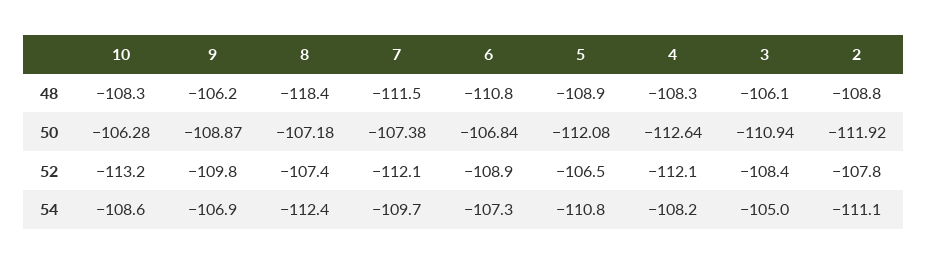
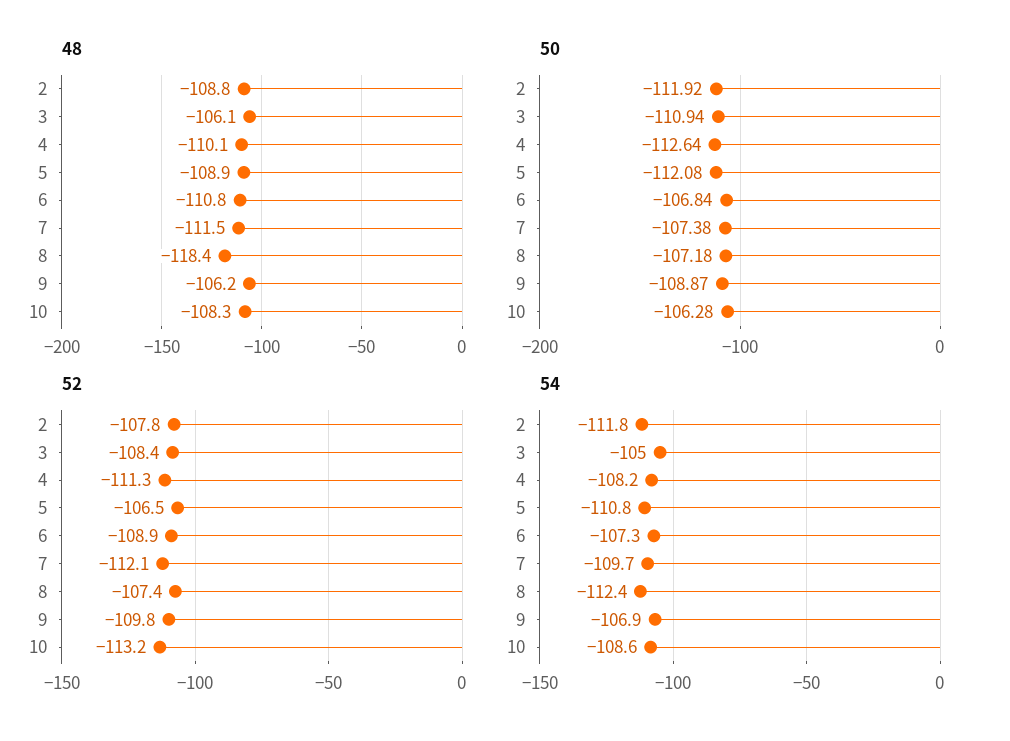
48, 4: -108.3 -> -110.1
52, 4: -112.1 -> -111.3
54, 2: -111.1 -> -111.8

